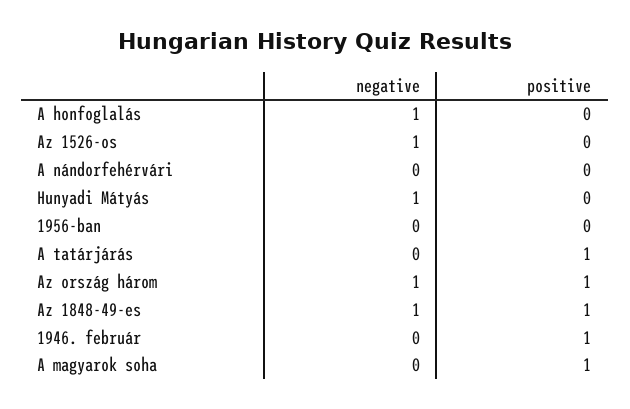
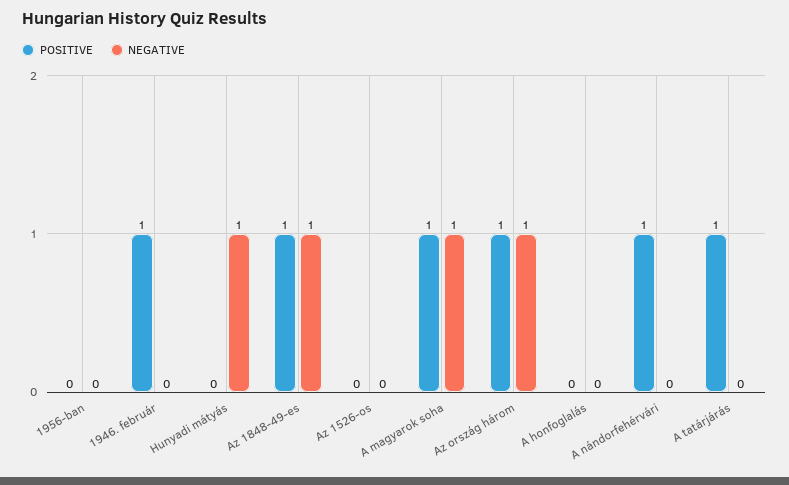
negative, A honfoglalás: 1 -> 0
negative, Az 1526-os: 1 -> 0
positive, A nándorfehérvári: 0 -> 1
negative, A magyarok soha: 0 -> 1

